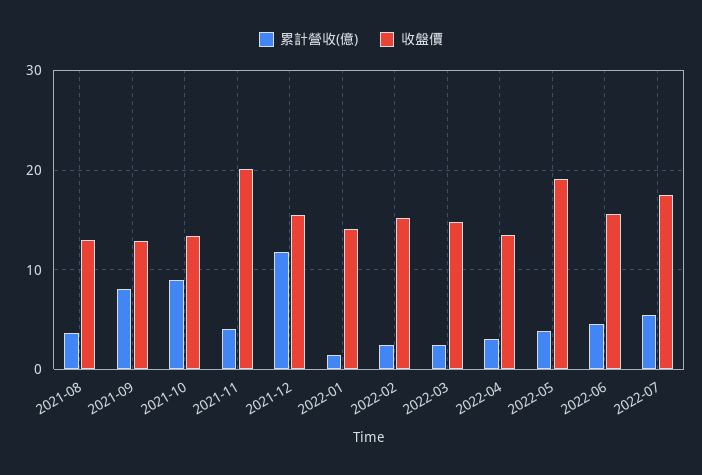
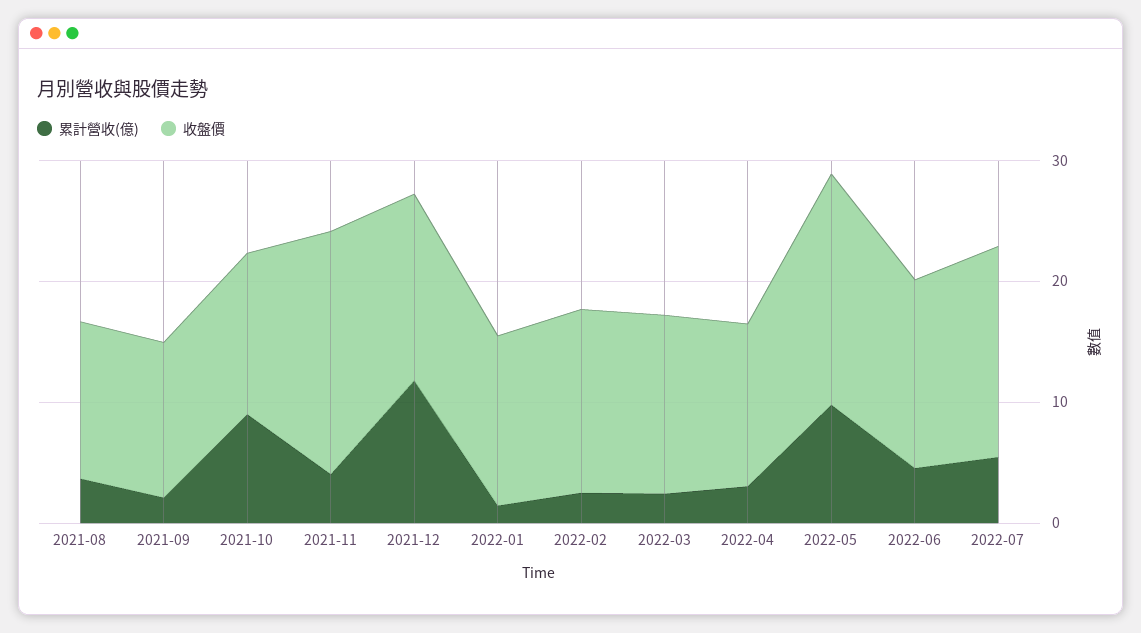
累計營收(億), 2021-09: 8 -> 2
累計營收(億), 2022-05: 4 -> 10

